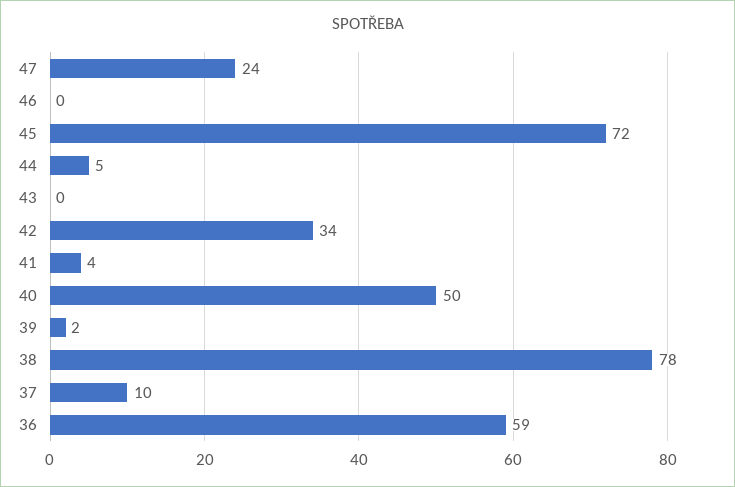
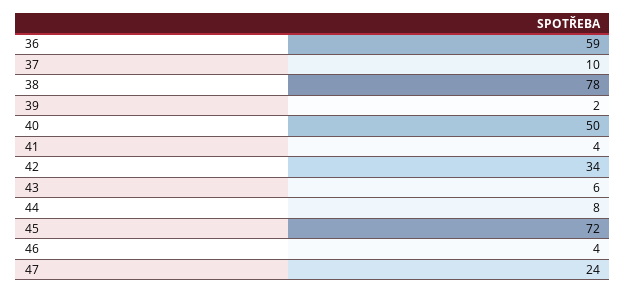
46: 0 -> 4
44: 5 -> 8
43: 0 -> 6

